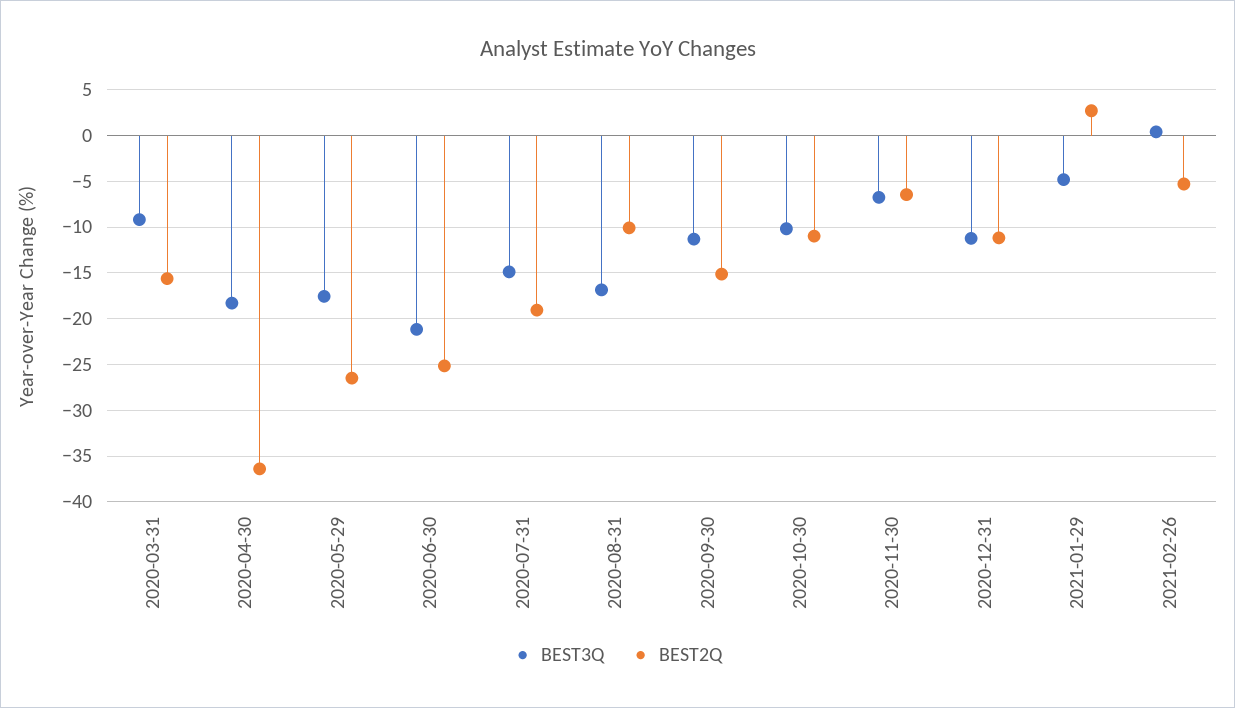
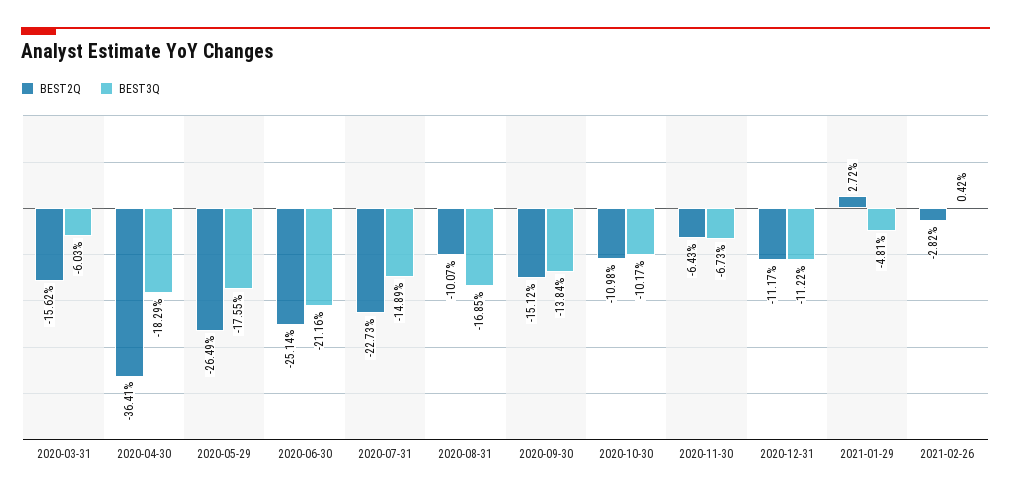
BEST3Q, 2020-03-31: -9 -> -6.03
BEST2Q, 2020-07-31: -19 -> -22.73
BEST3Q, 2020-09-30: -11 -> -13.84
BEST2Q, 2021-02-26: -5 -> -2.82

